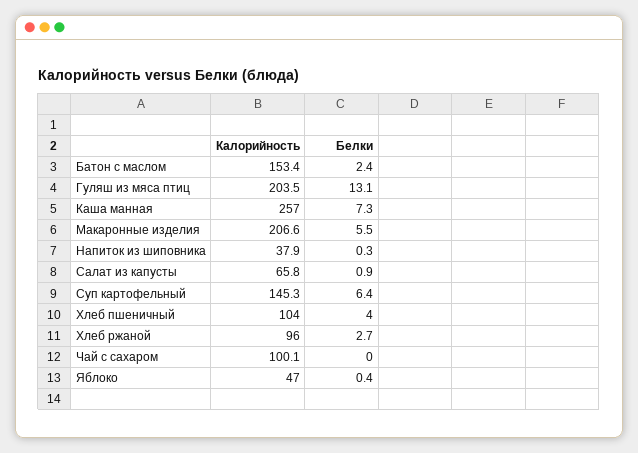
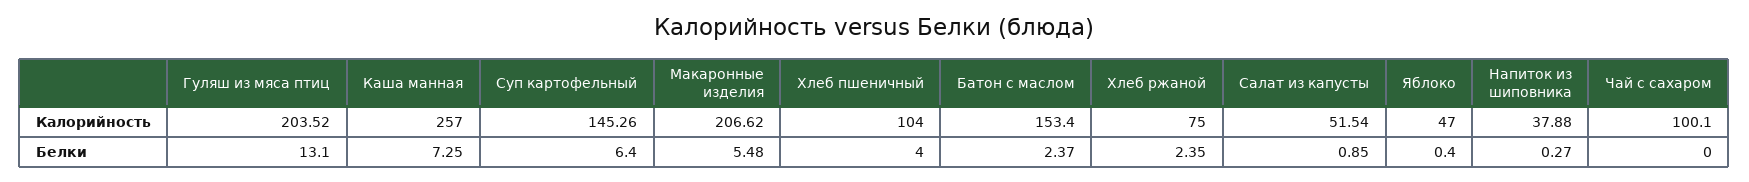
Калорийность, Салат из капусты: 65.8 -> 51.54
Калорийность, Хлеб ржаной: 96 -> 75
Белки, Хлеб ржаной: 2.7 -> 2.35

